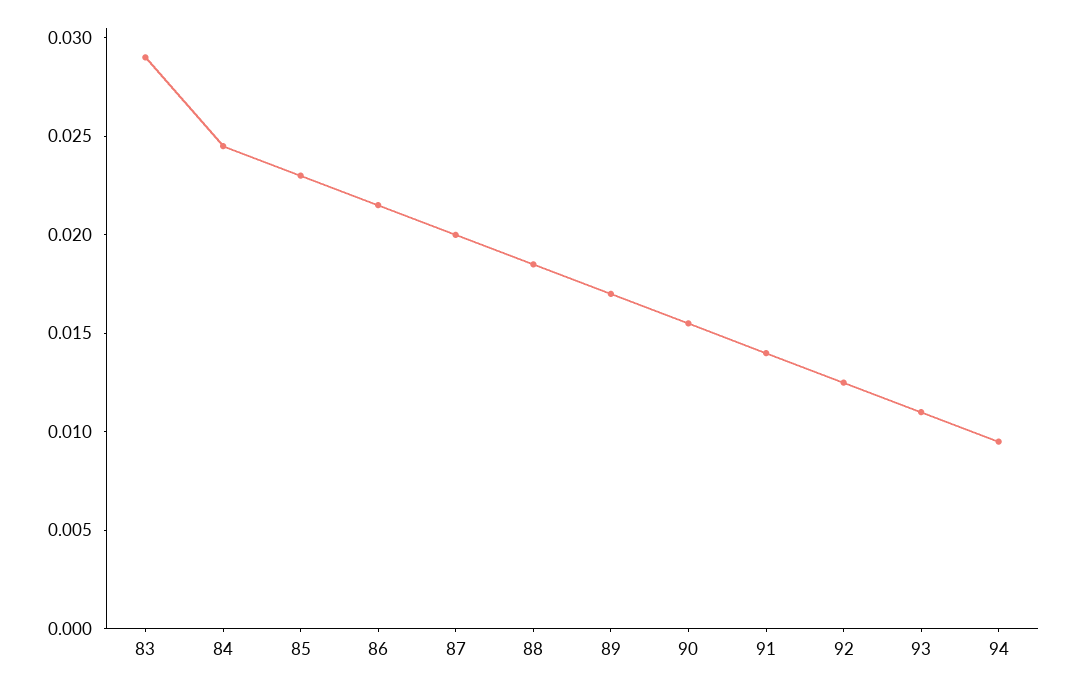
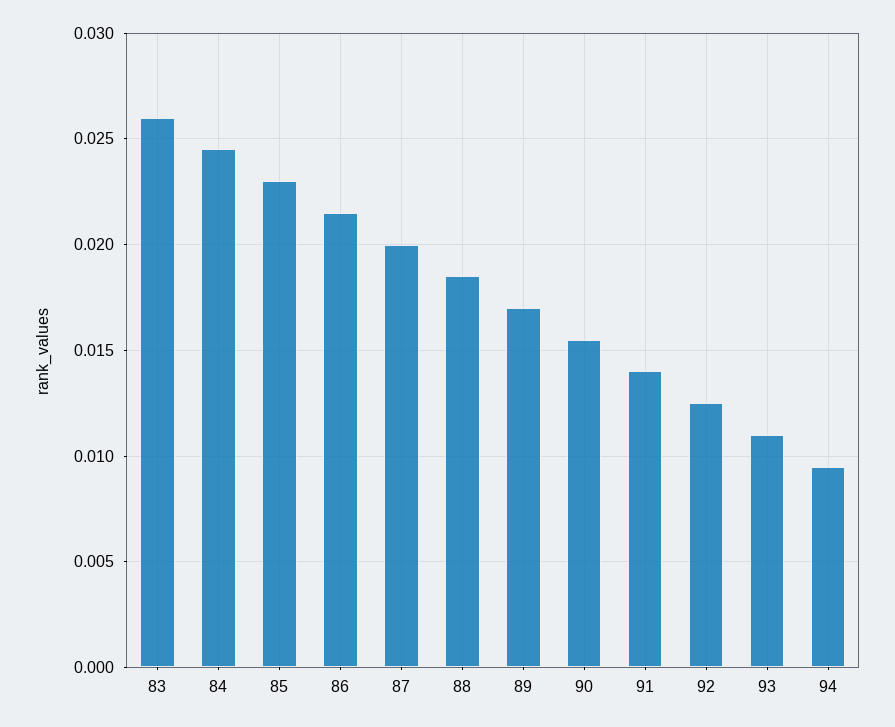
83: 0.029 -> 0.026

